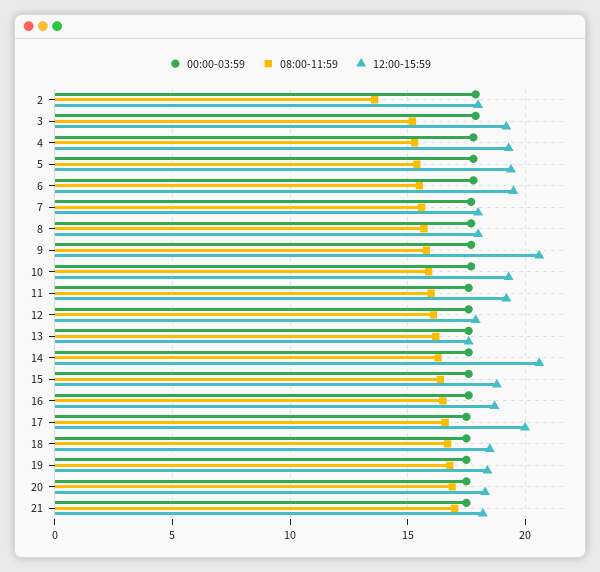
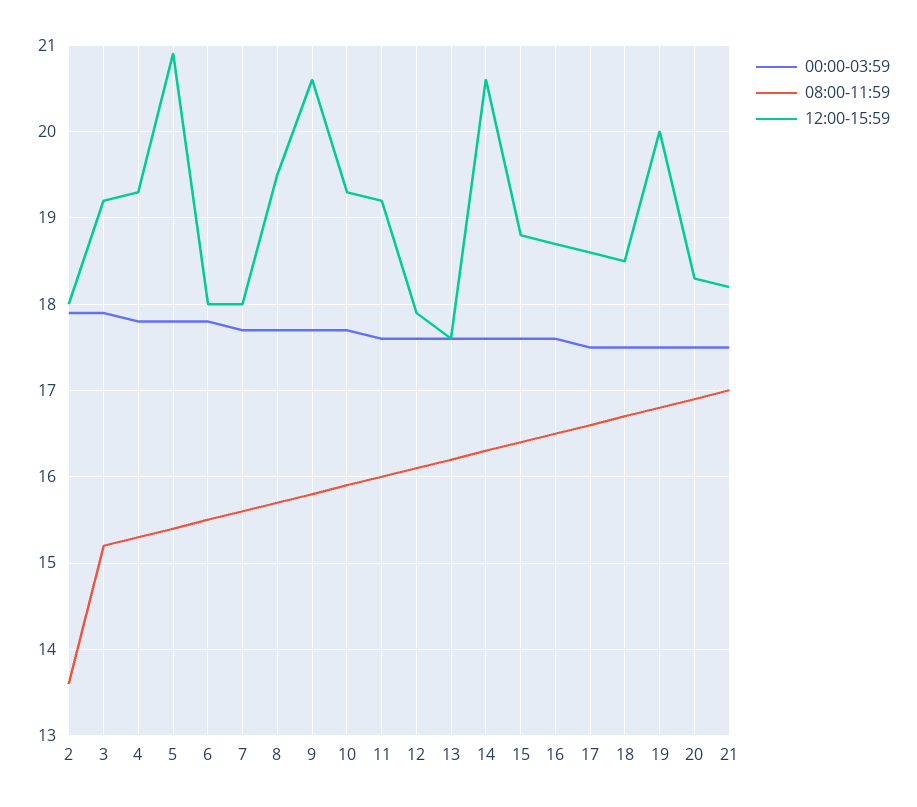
12:00-15:59, 5: 19.5 -> 20.9
12:00-15:59, 6: 19.5 -> 18
12:00-15:59, 8: 18 -> 19.5
12:00-15:59, 17: 20 -> 18.6
12:00-15:59, 19: 18.5 -> 20

